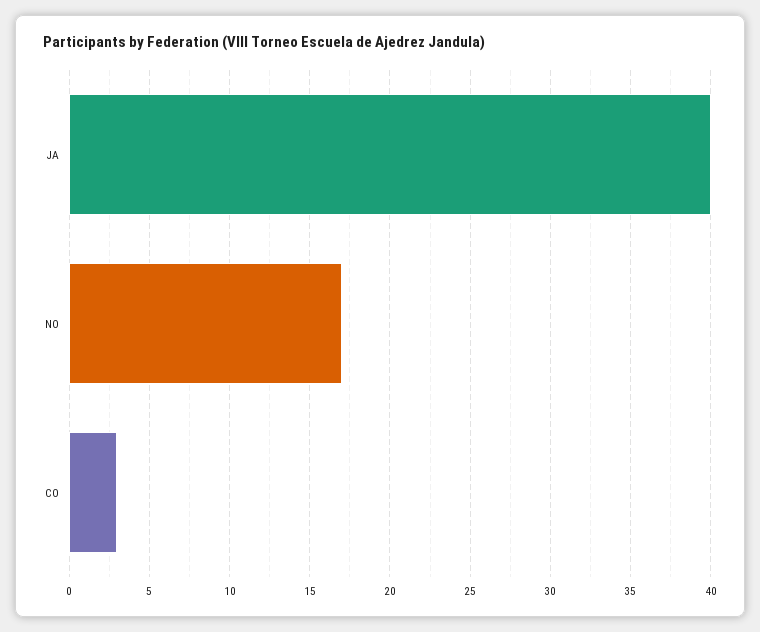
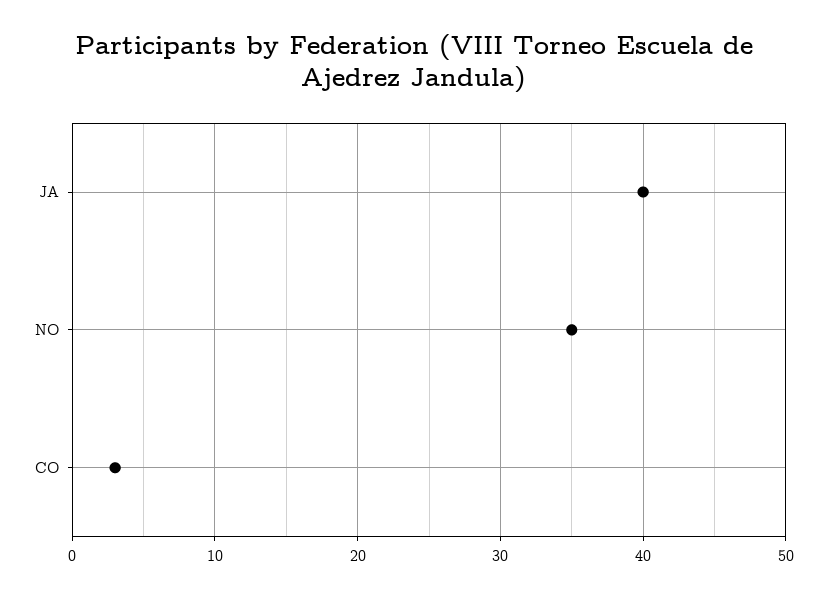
NO: 17 -> 35

